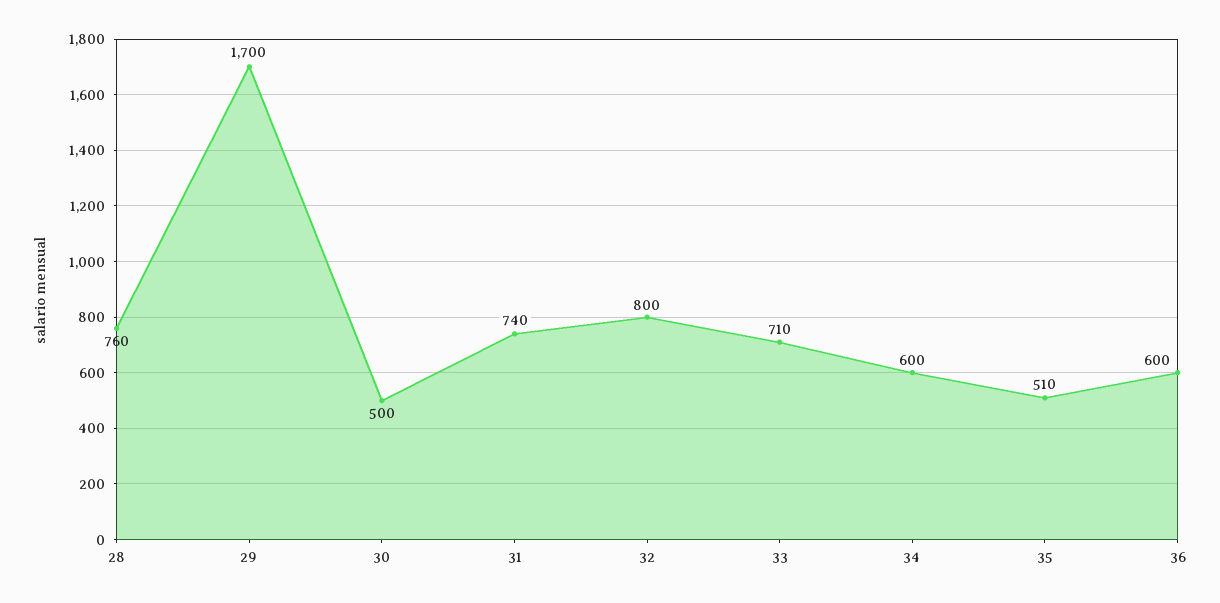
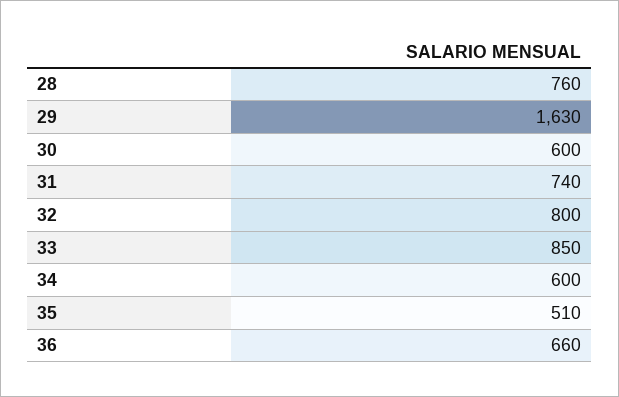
29: 1700 -> 1630
30: 500 -> 600
33: 710 -> 850
36: 600 -> 660

